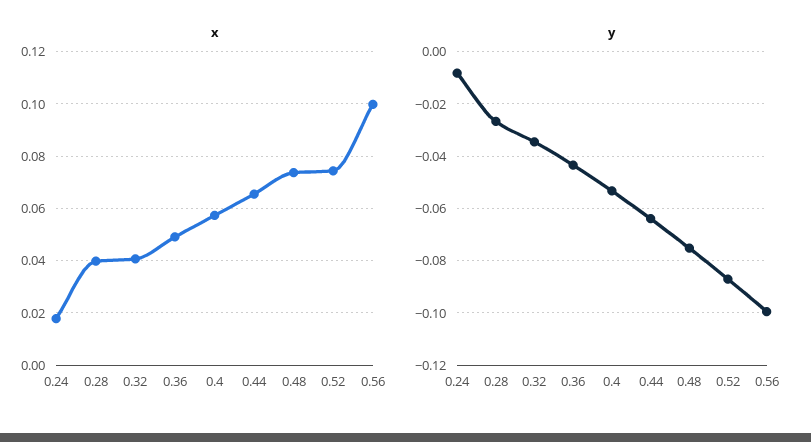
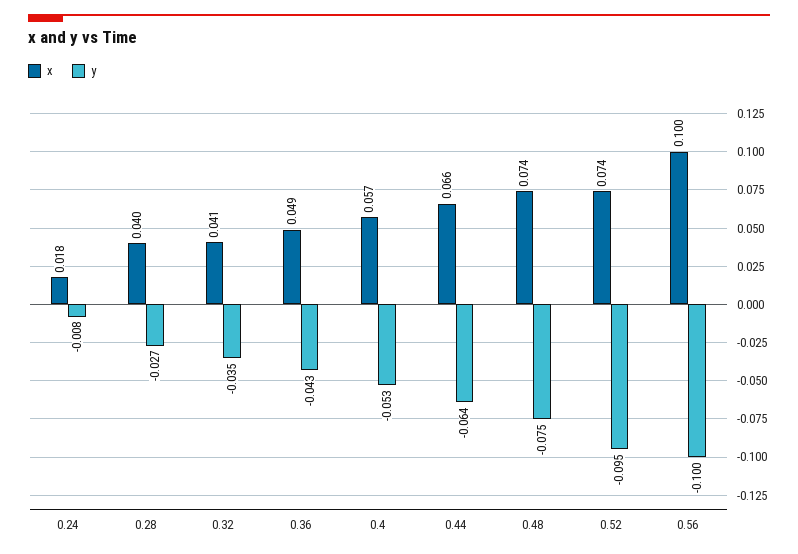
y, 0.52: -0.0875 -> -0.095

